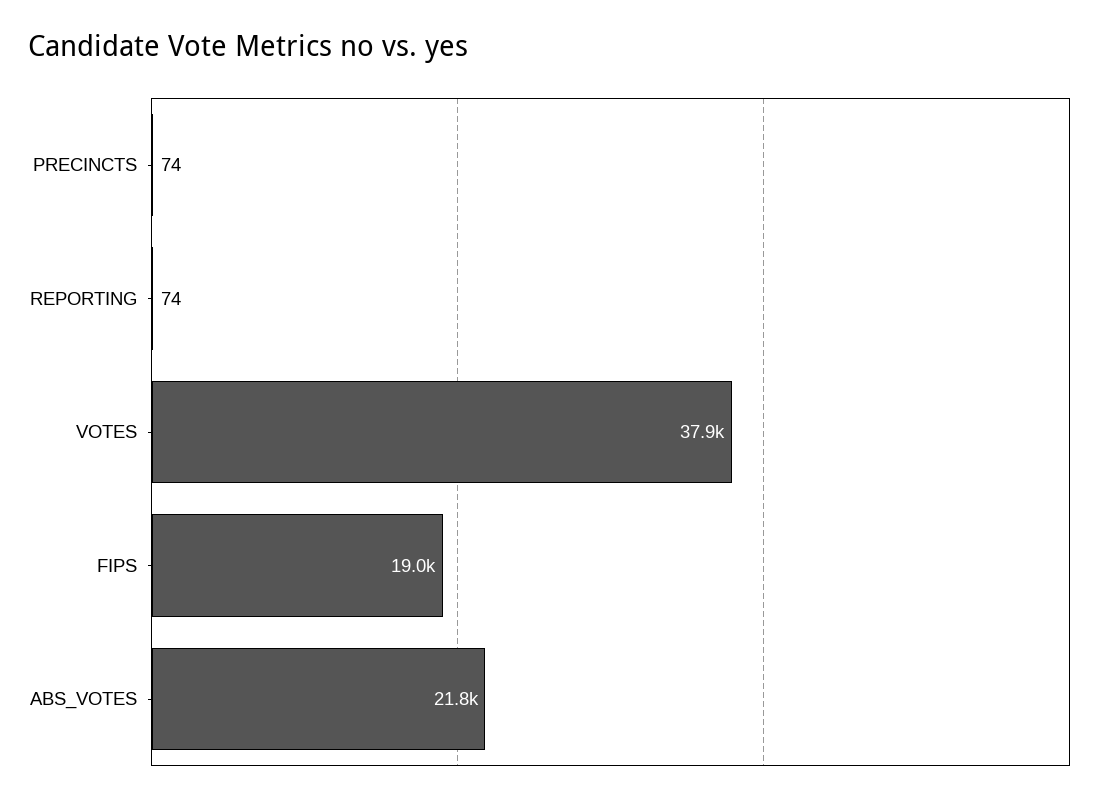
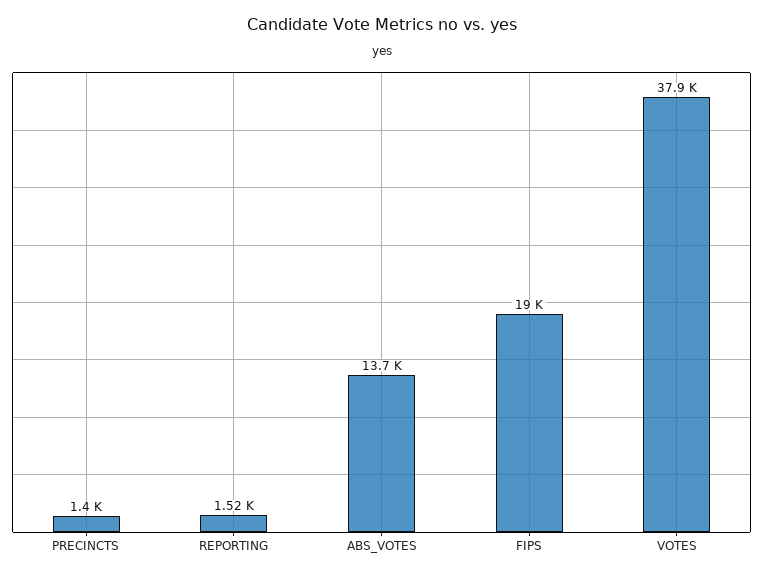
PRECINCTS: 74 -> 1400
REPORTING: 74 -> 1520
ABS_VOTES: 21800 -> 13700

